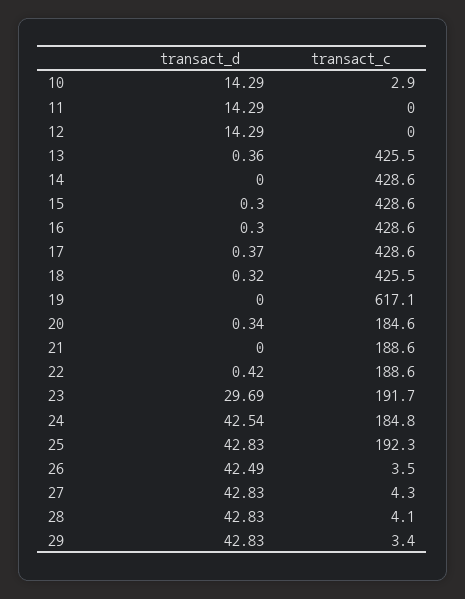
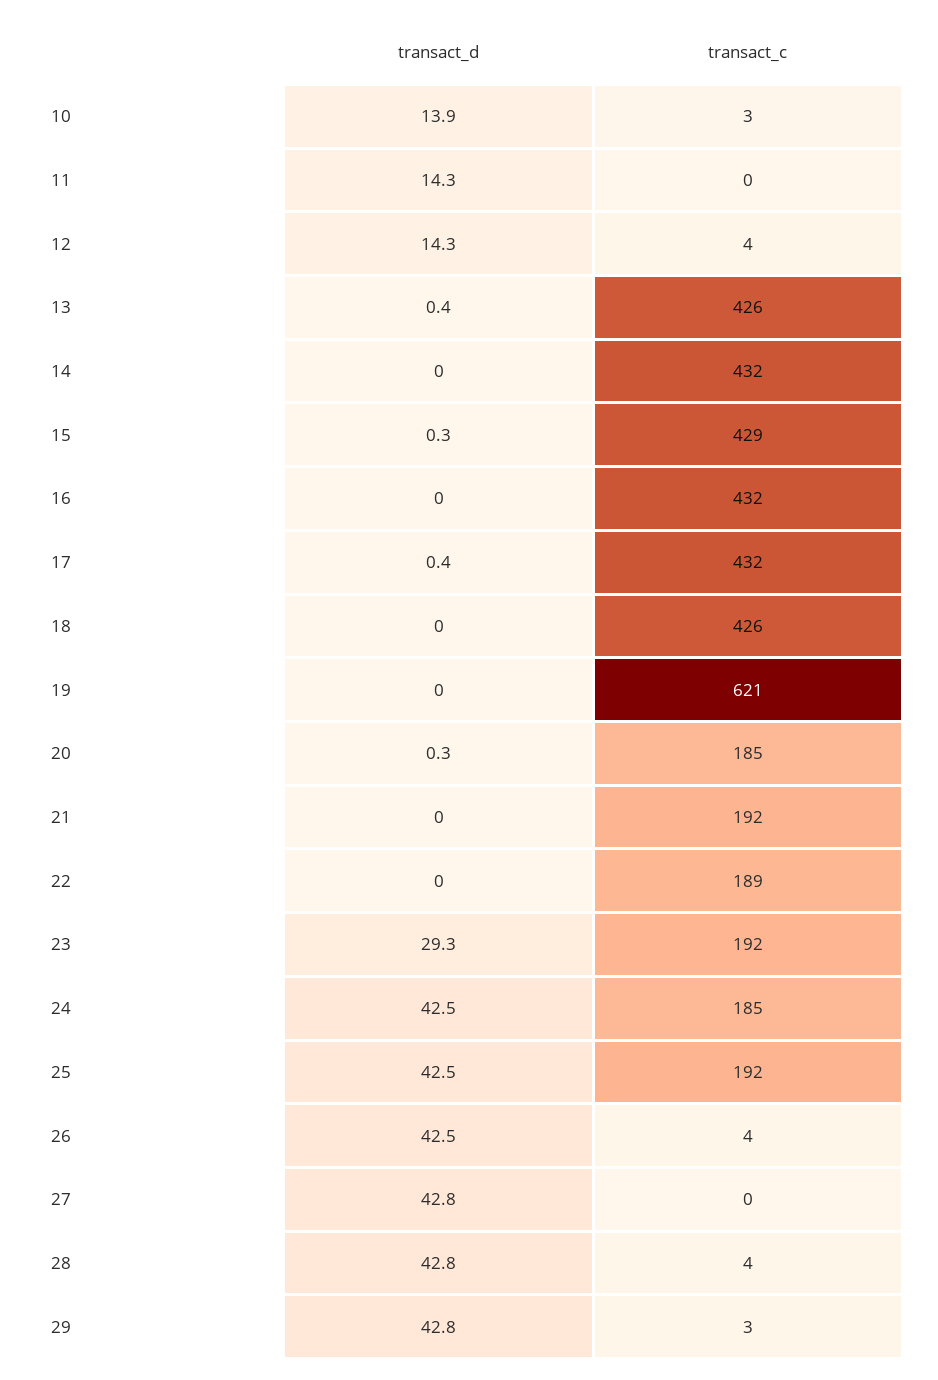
transact_d, 10: 14.29 -> 13.9
transact_c, 12: 0 -> 4
transact_c, 14: 428.6 -> 432
transact_d, 16: 0.3 -> 0
transact_c, 16: 428.6 -> 432
transact_c, 17: 428.6 -> 432
transact_d, 18: 0.32 -> 0
transact_c, 19: 617.1 -> 621
transact_c, 21: 188.6 -> 192
transact_d, 22: 0.42 -> 0
transact_d, 23: 29.69 -> 29.3
transact_d, 25: 42.83 -> 42.5
transact_c, 27: 4.3 -> 0

